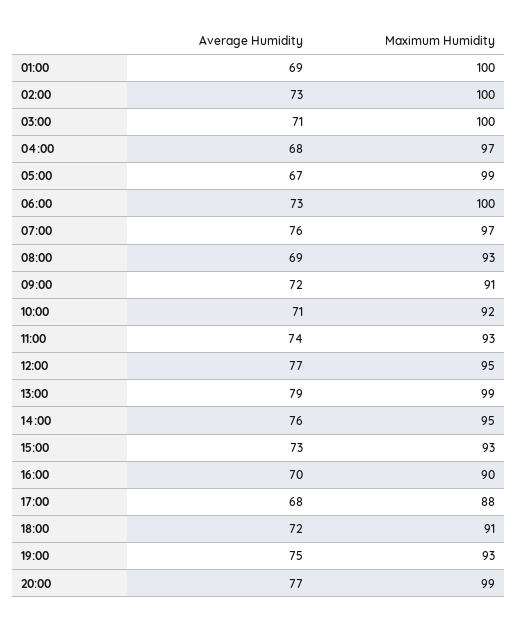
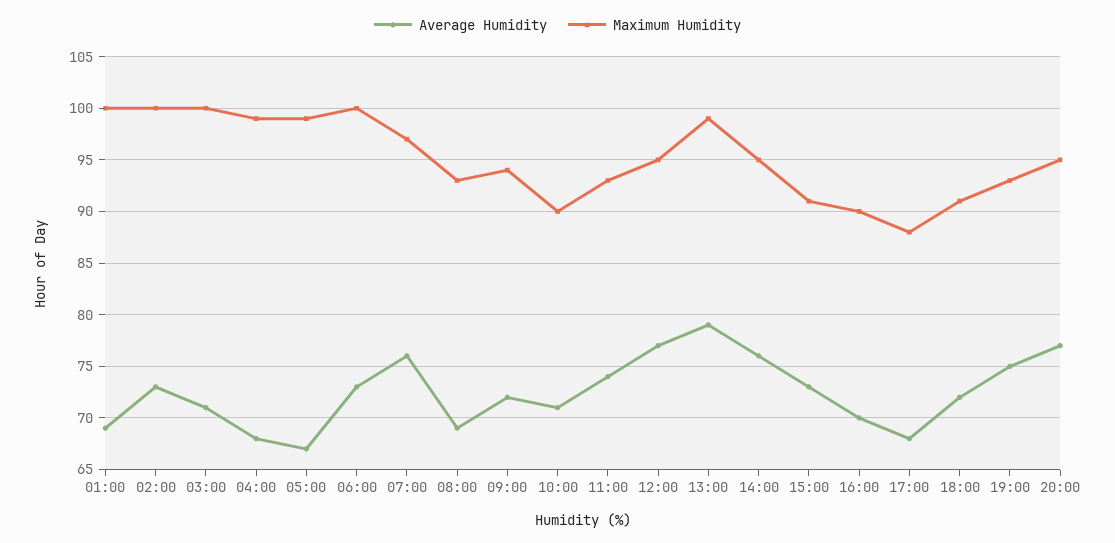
Maximum Humidity, 04:00: 97 -> 99
Maximum Humidity, 09:00: 91 -> 94
Maximum Humidity, 10:00: 92 -> 90
Maximum Humidity, 15:00: 93 -> 91
Maximum Humidity, 20:00: 99 -> 95

